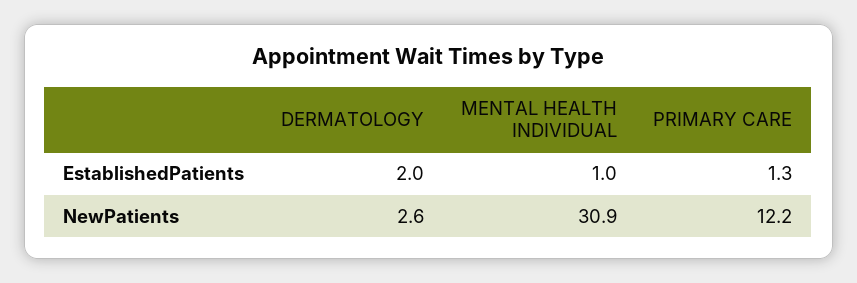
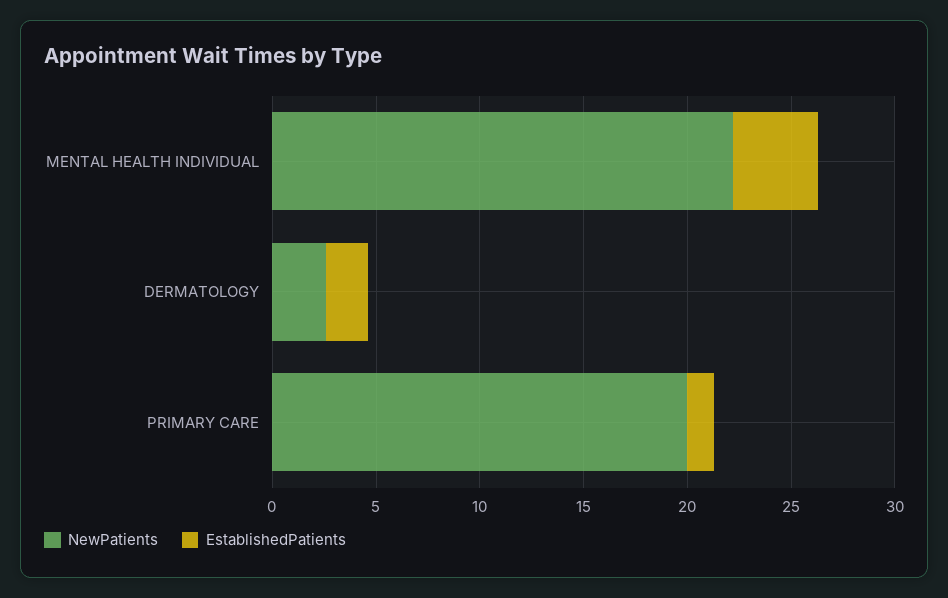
EstablishedPatients, MENTAL HEALTH INDIVIDUAL: 1 -> 4
NewPatients, MENTAL HEALTH INDIVIDUAL: 30.9 -> 22
NewPatients, PRIMARY CARE: 12.2 -> 20

